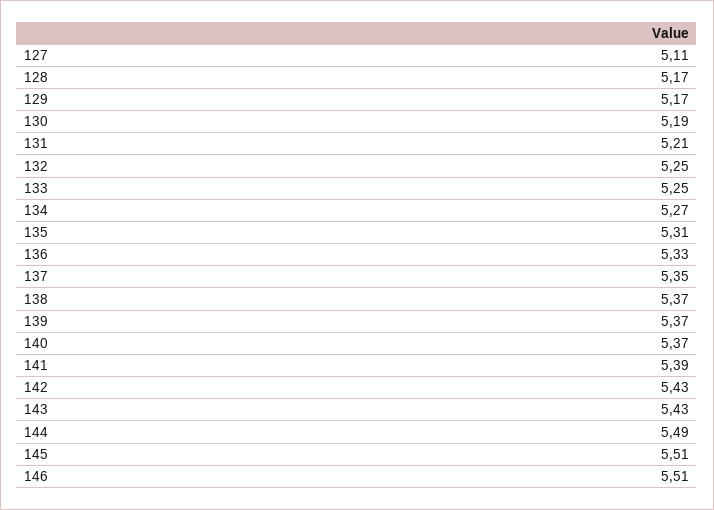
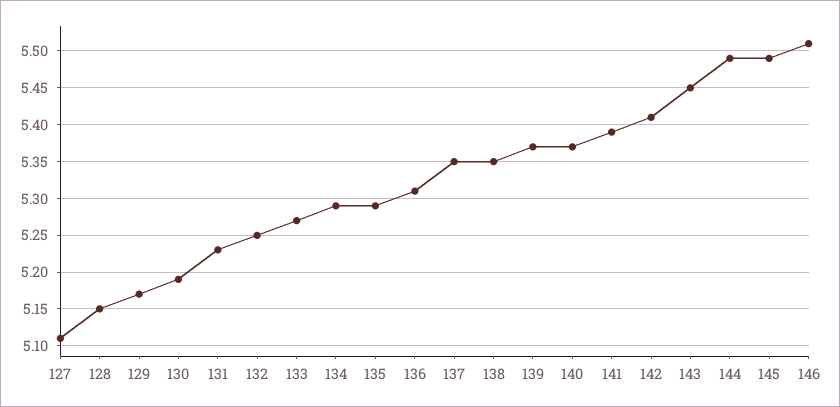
128: 5.17 -> 5.15
131: 5.21 -> 5.23
133: 5.25 -> 5.27
134: 5.27 -> 5.29
135: 5.31 -> 5.29
136: 5.33 -> 5.31
138: 5.37 -> 5.35
142: 5.43 -> 5.41
143: 5.43 -> 5.45
145: 5.51 -> 5.49

